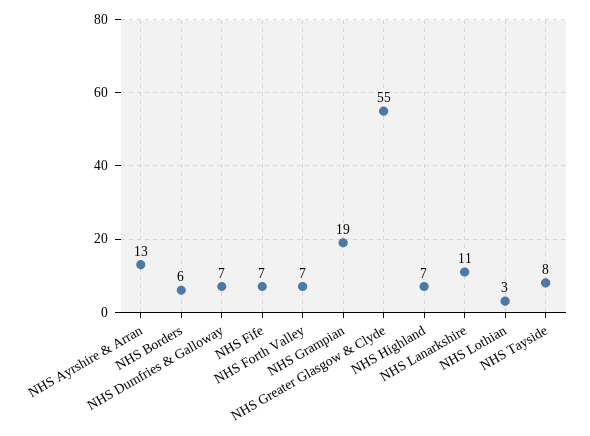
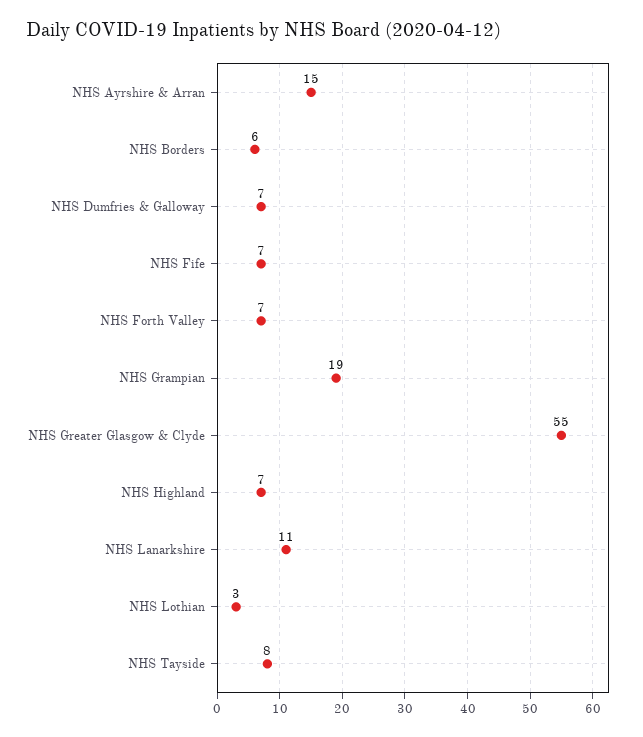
NHS Ayrshire & Arran: 13 -> 15

